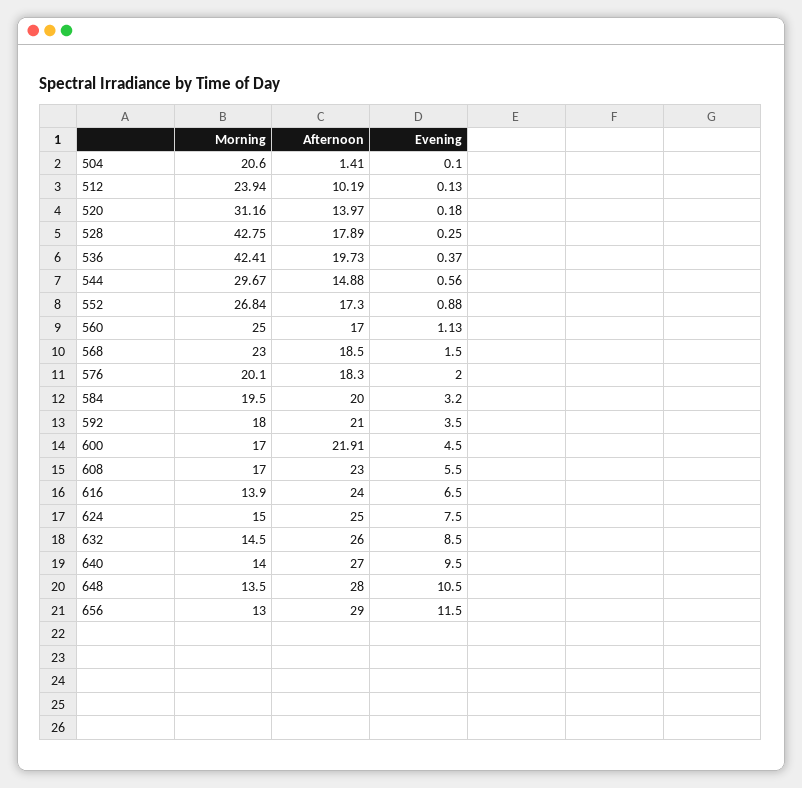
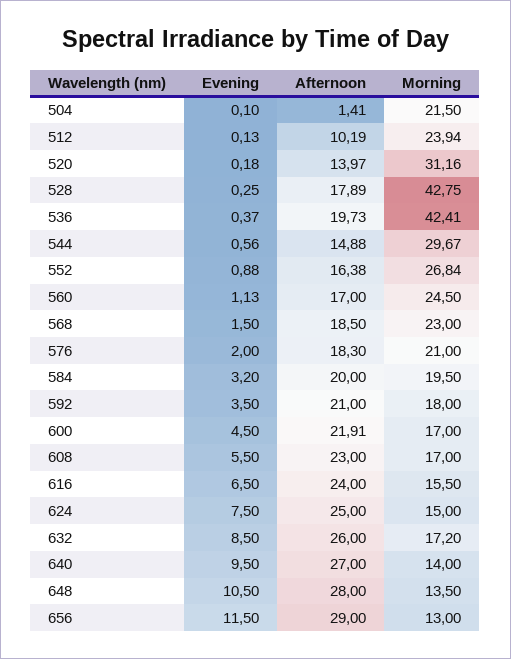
Morning, 504: 20.6 -> 21.5
Afternoon, 552: 17.3 -> 16.38
Morning, 560: 25 -> 24.5
Morning, 576: 20.1 -> 21
Morning, 616: 13.9 -> 15.5
Morning, 632: 14.5 -> 17.2

